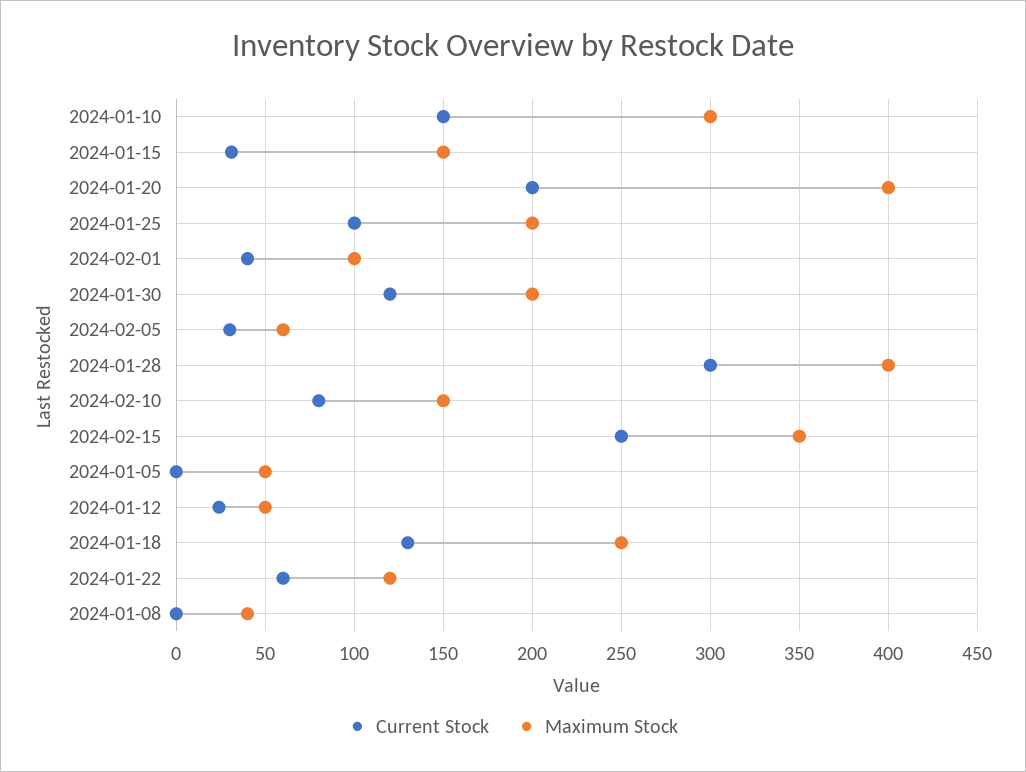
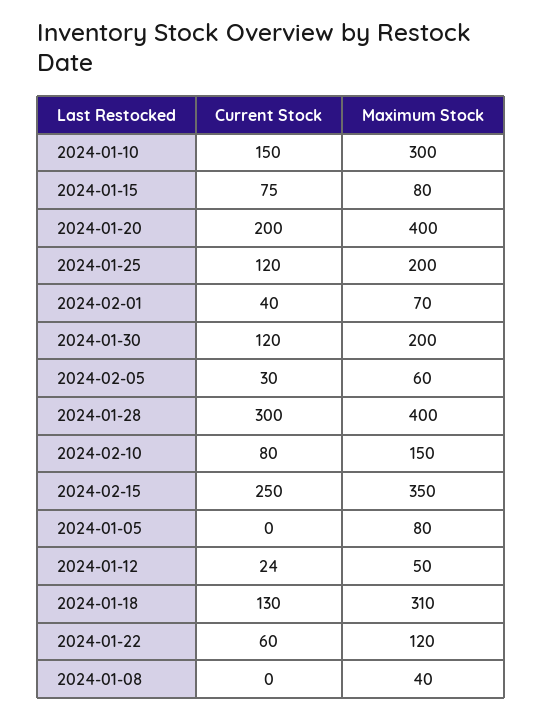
Current Stock, 2024-01-15: 30 -> 75
Maximum Stock, 2024-01-15: 150 -> 80
Current Stock, 2024-01-25: 100 -> 120
Maximum Stock, 2024-02-01: 100 -> 70
Maximum Stock, 2024-01-05: 50 -> 80
Maximum Stock, 2024-01-18: 250 -> 310

